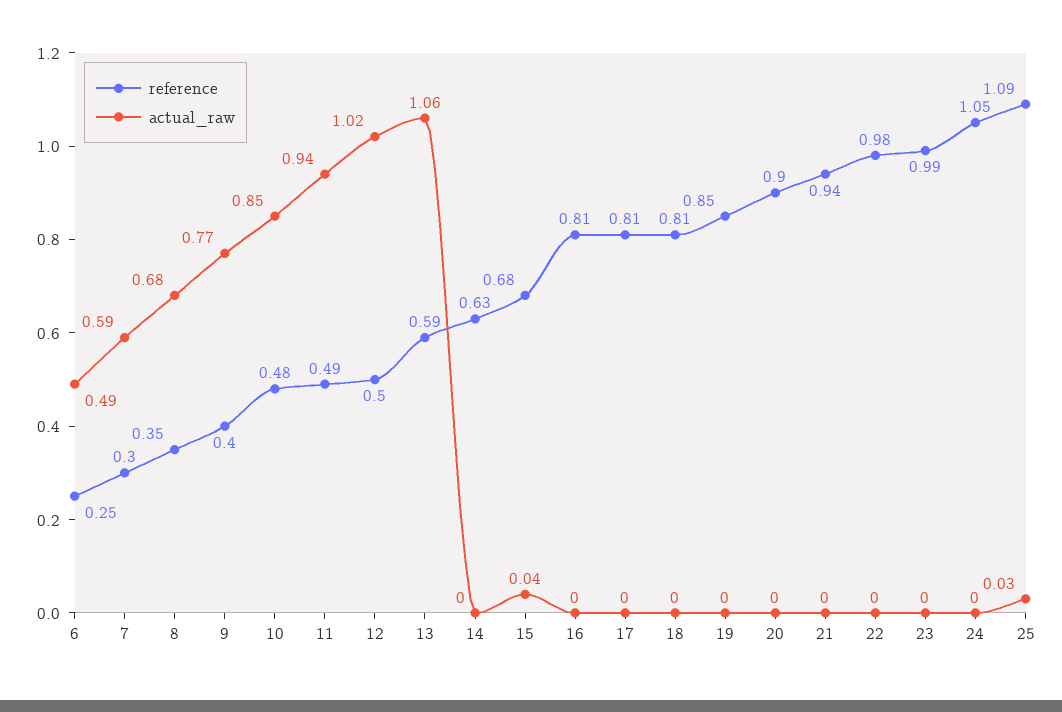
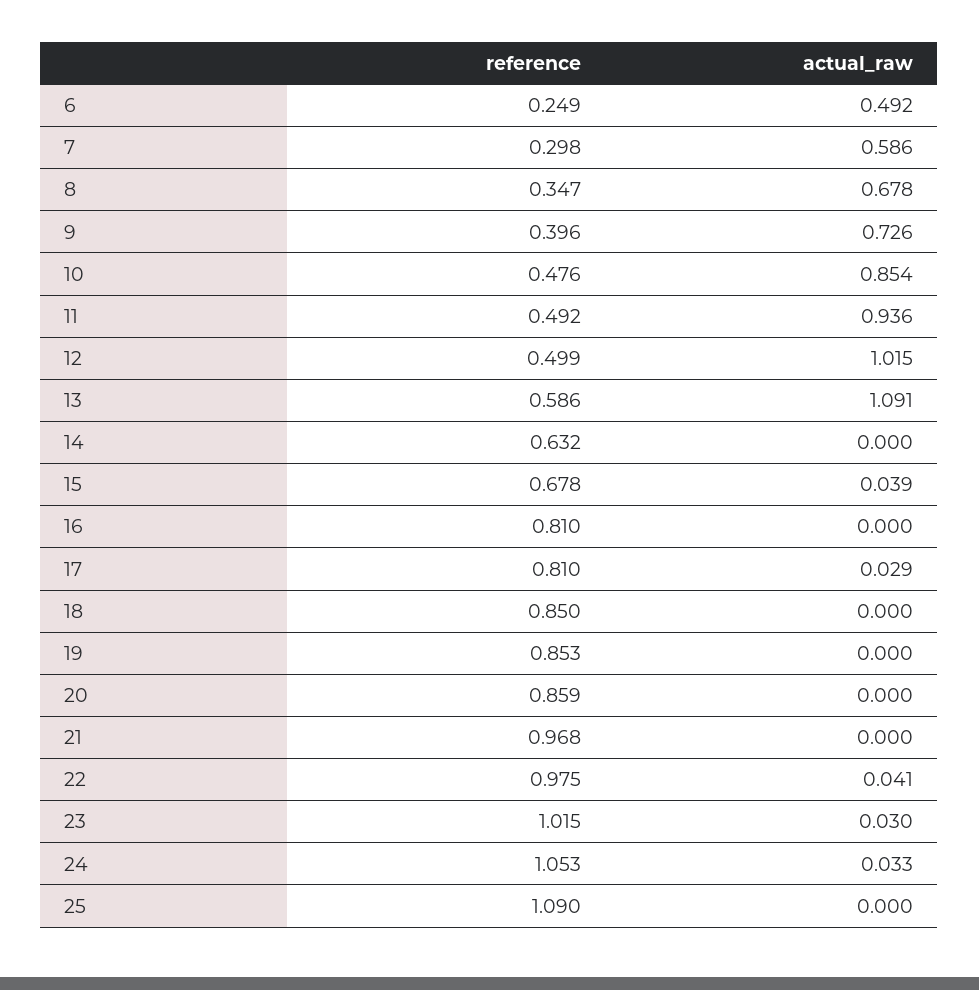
actual_raw, 9: 0.77 -> 0.726
actual_raw, 13: 1.06 -> 1.091
actual_raw, 17: 0 -> 0.029
reference, 18: 0.81 -> 0.85
reference, 20: 0.9 -> 0.859
reference, 21: 0.94 -> 0.968
actual_raw, 22: 0 -> 0.041
reference, 23: 0.99 -> 1.015
actual_raw, 23: 0 -> 0.03
actual_raw, 24: 0 -> 0.033
actual_raw, 25: 0.03 -> 0

